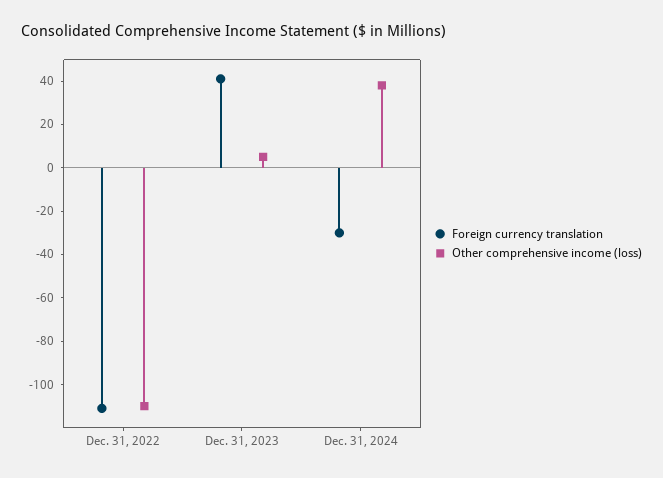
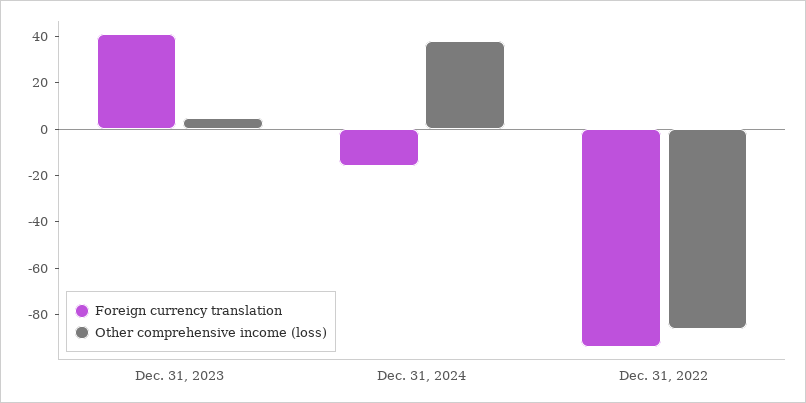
Foreign currency translation, Dec. 31, 2022: -110 -> -95
Other comprehensive income (loss), Dec. 31, 2022: -110 -> -85
Foreign currency translation, Dec. 31, 2024: -30 -> -15

